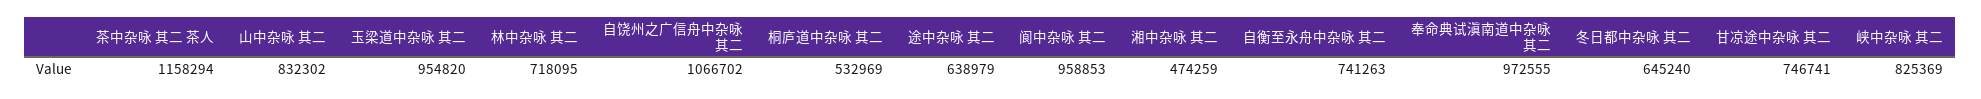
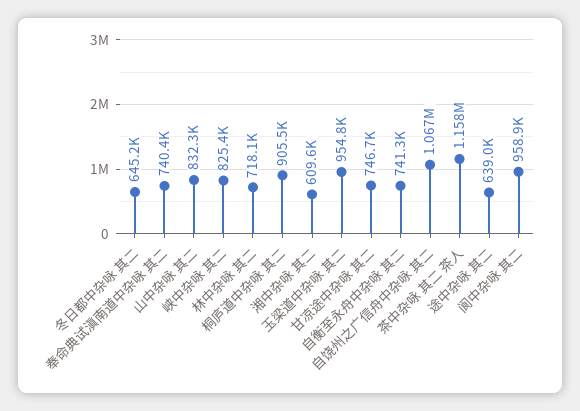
桐庐道中杂咏 其二: 532969 -> 905500
湘中杂咏 其二: 474259 -> 609600
奉命典试滇南道中杂咏 其二: 972555 -> 740400

